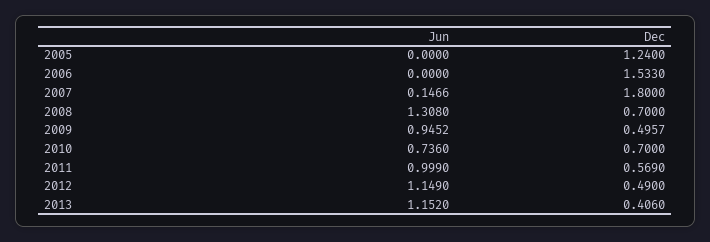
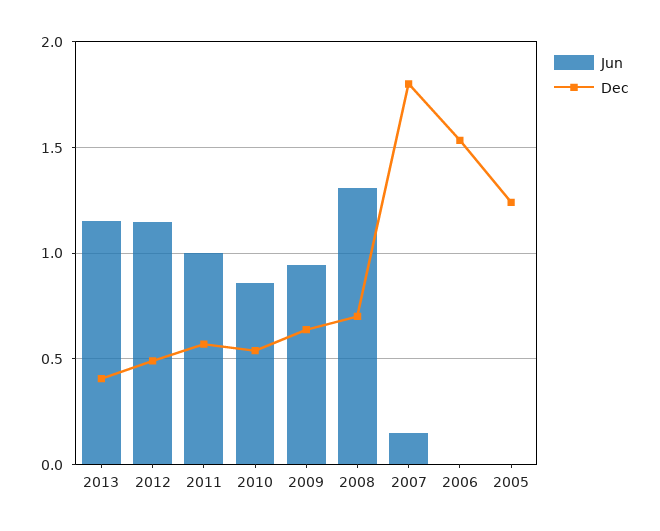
Dec, 2009: 0.4957 -> 0.65
Jun, 2010: 0.736 -> 0.85
Dec, 2010: 0.7 -> 0.55

